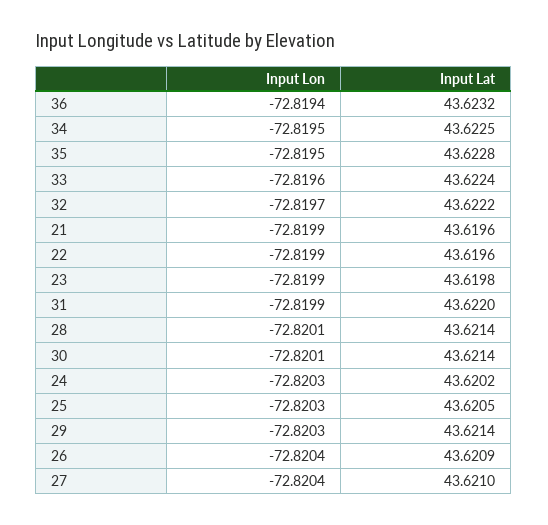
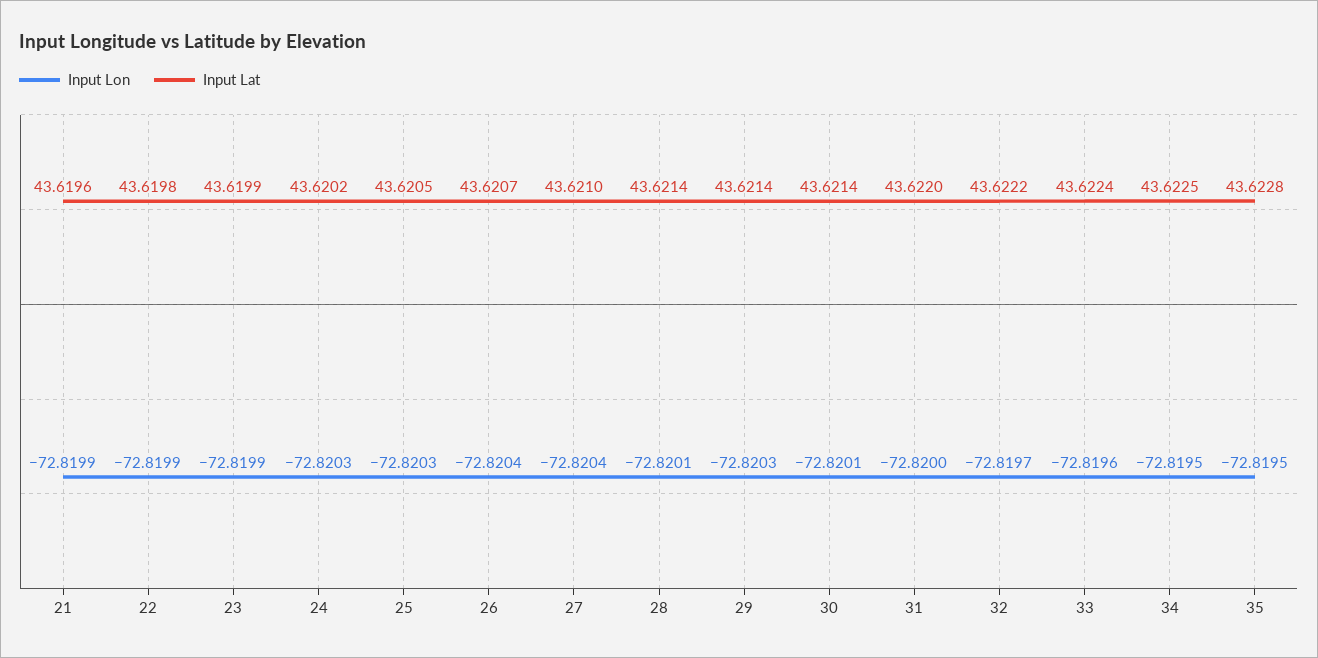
Input Lon, 36: -72.8194 -> none
Input Lat, 36: 43.6232 -> none
Input Lat, 22: 43.6196 -> 43.6198
Input Lat, 23: 43.6198 -> 43.6199
Input Lon, 31: -72.8199 -> -72.82
Input Lat, 26: 43.6209 -> 43.6207

